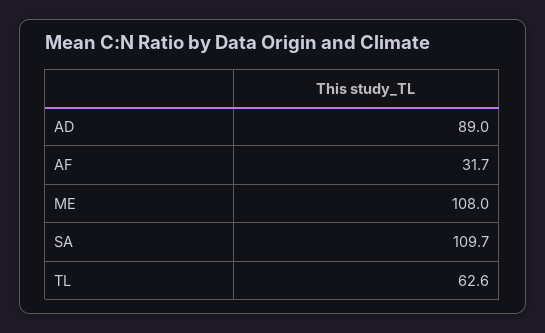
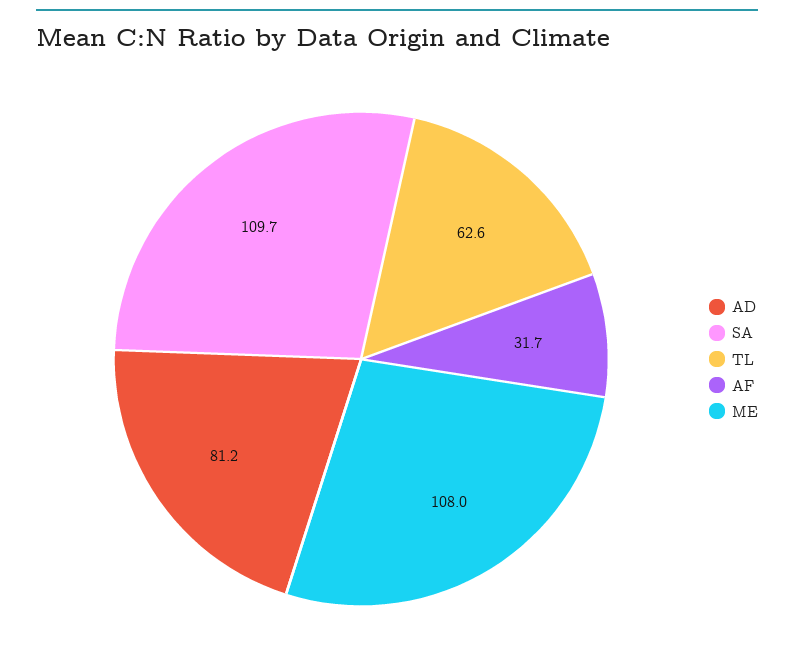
AD: 89 -> 81.2

